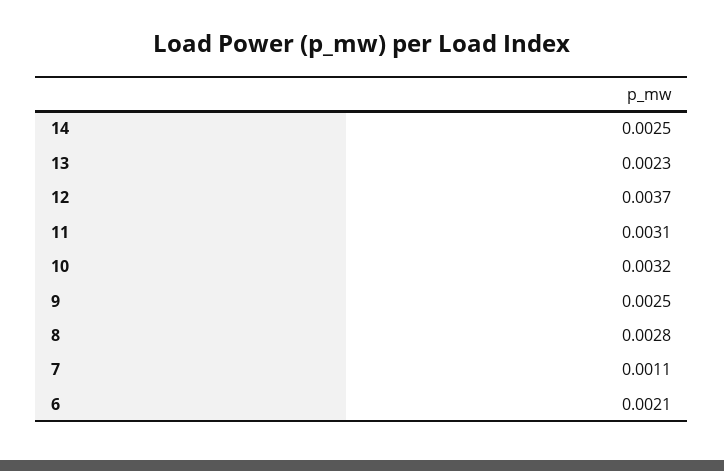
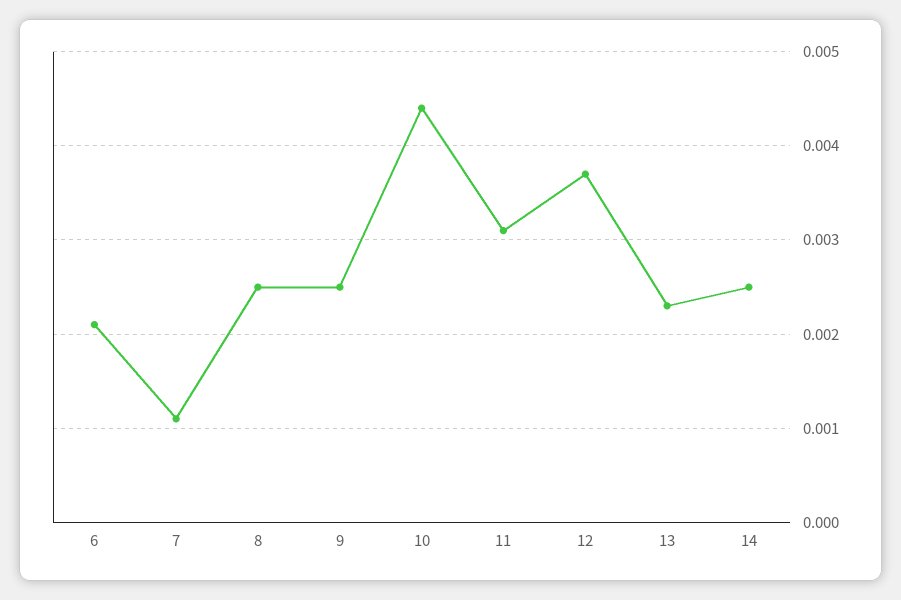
10: 0.0032 -> 0.0044
8: 0.0028 -> 0.0025

